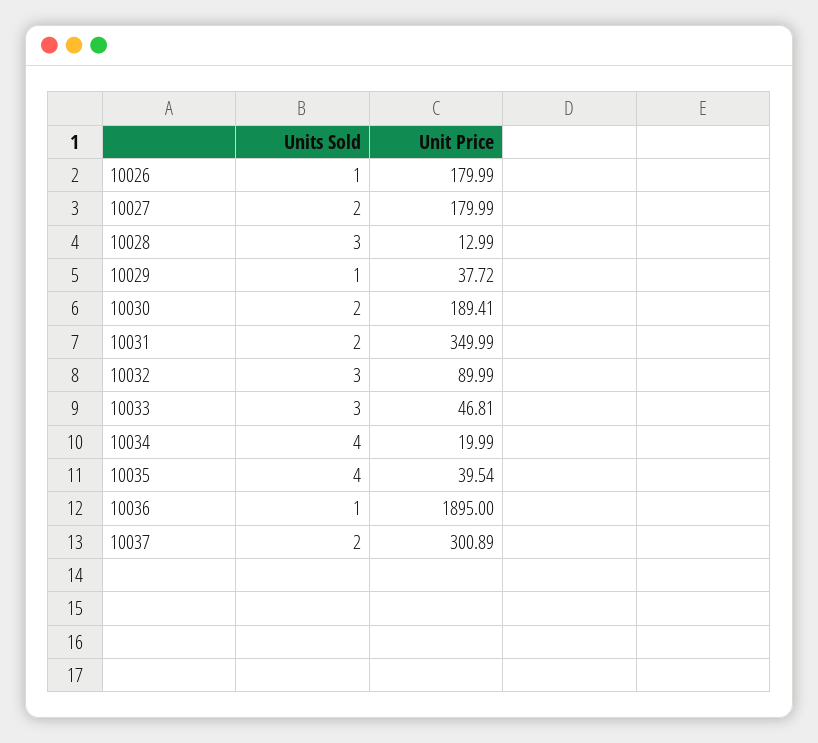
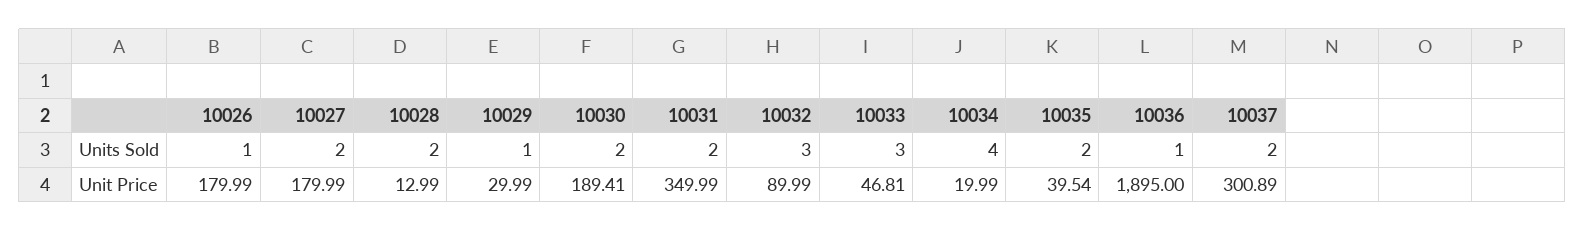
Units Sold, 10028: 3 -> 2
Unit Price, 10029: 37.72 -> 29.99
Units Sold, 10035: 4 -> 2

